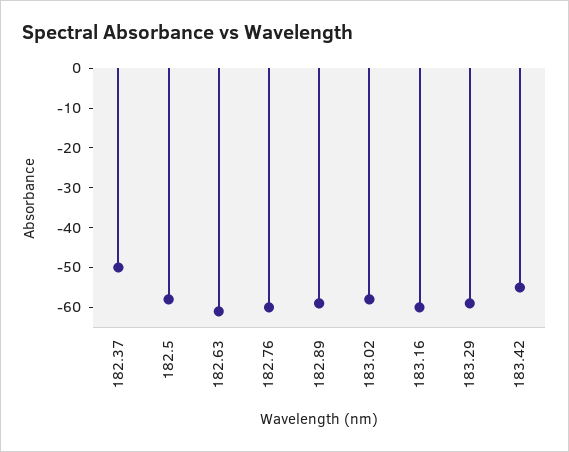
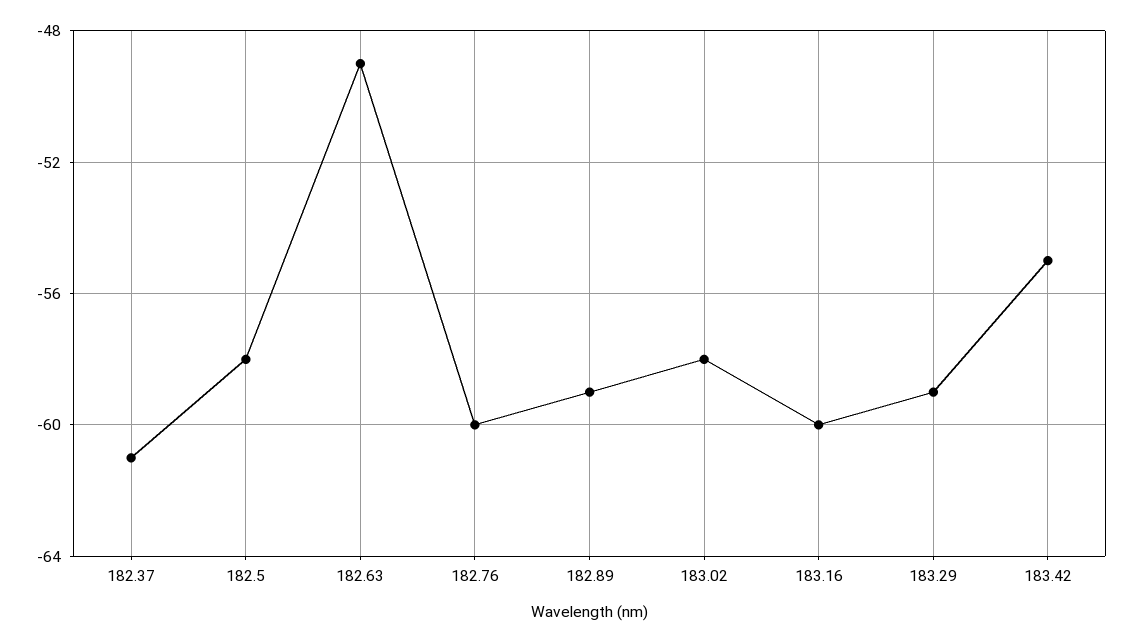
182.37: -50 -> -61
182.63: -60 -> -49

